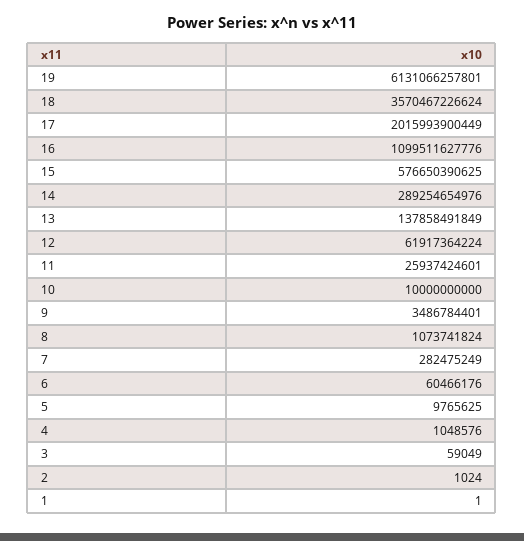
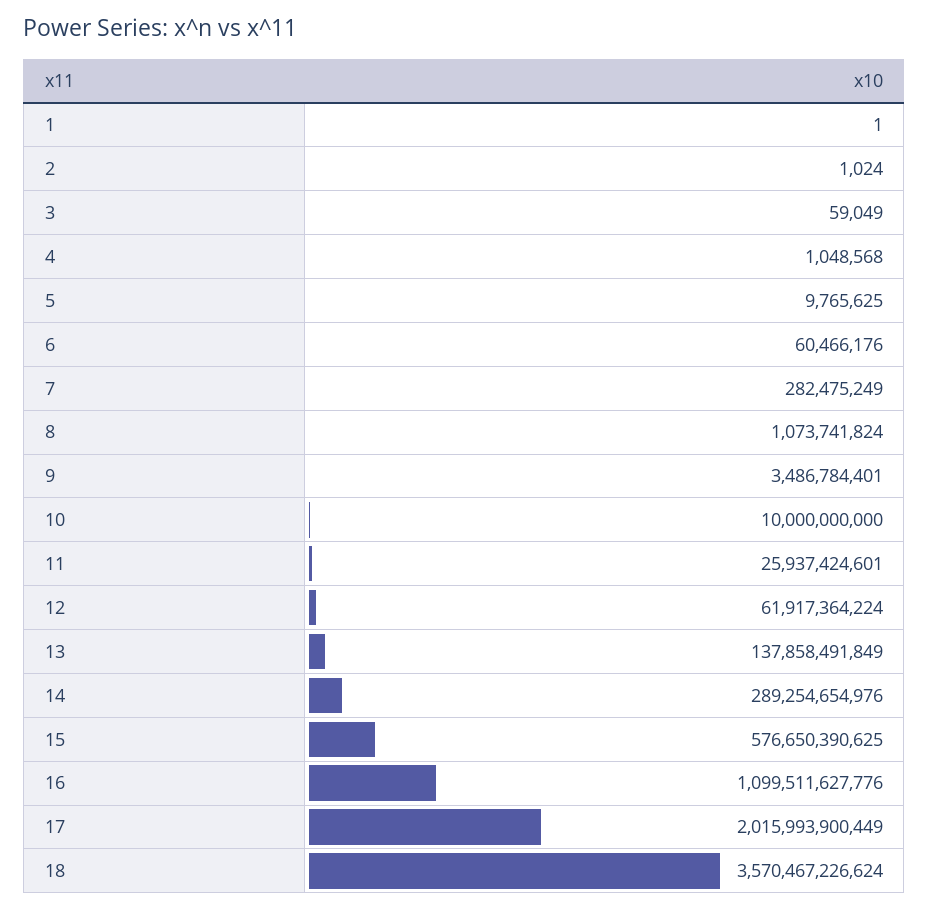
19: 6131066257801 -> none
4: 1048576 -> 1048568

